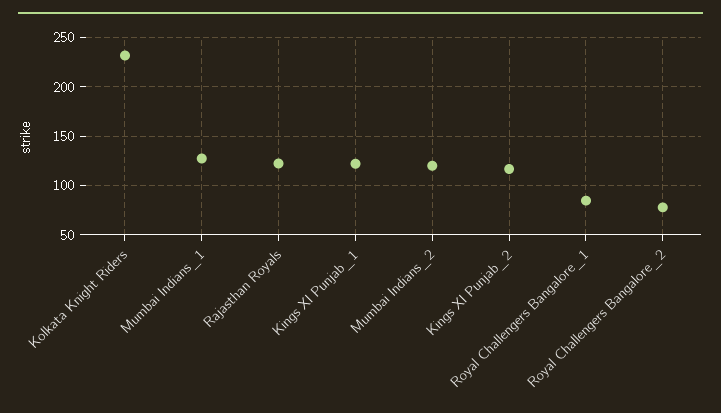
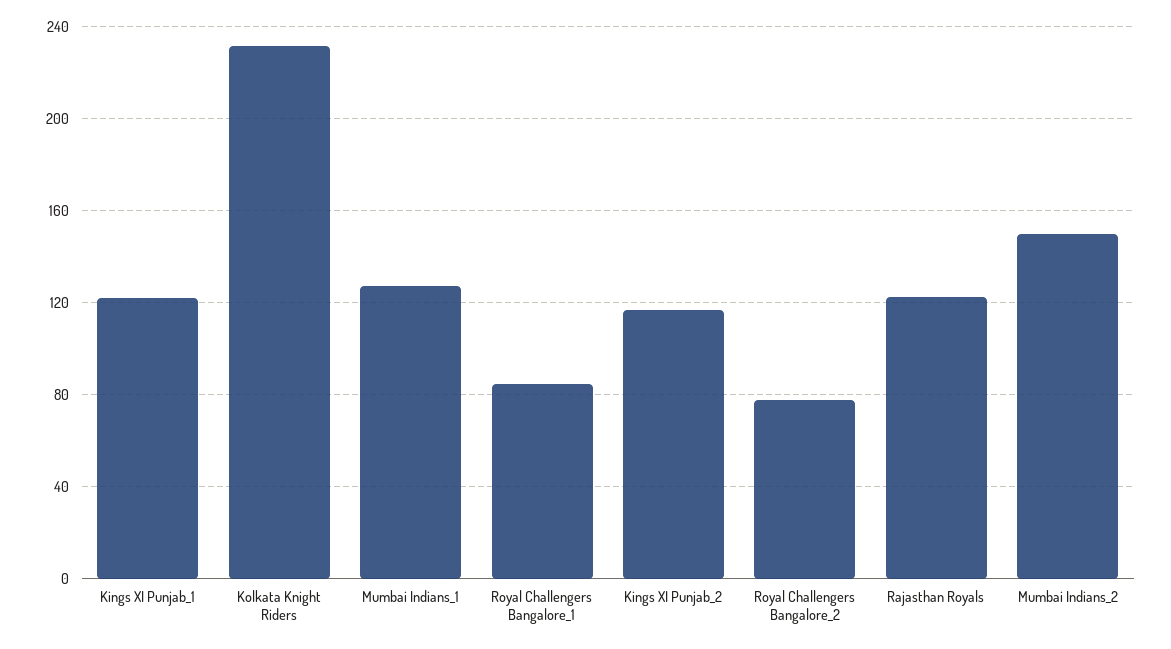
Mumbai Indians_2: 120 -> 150

